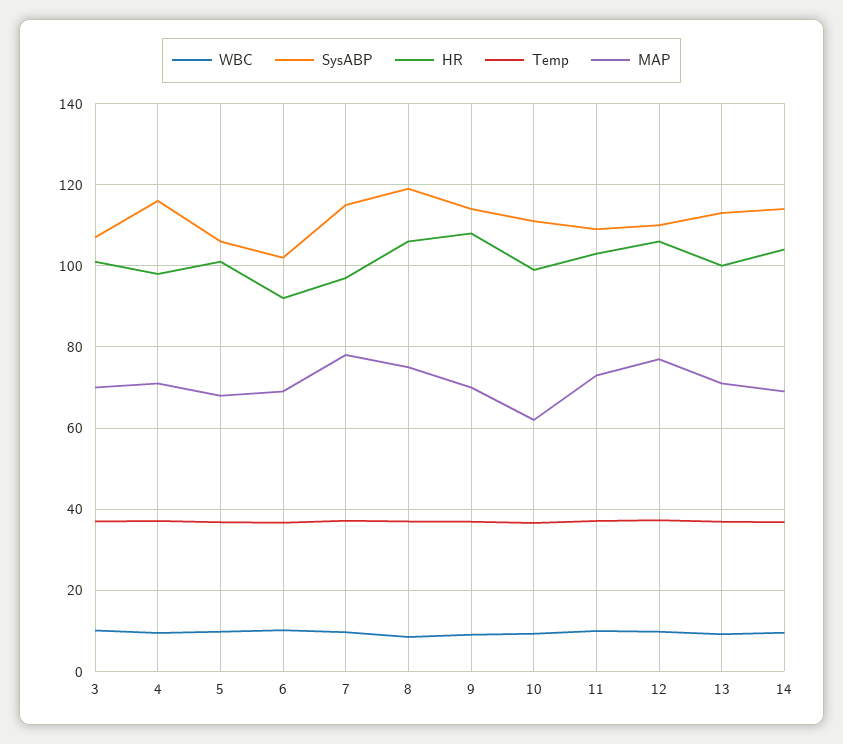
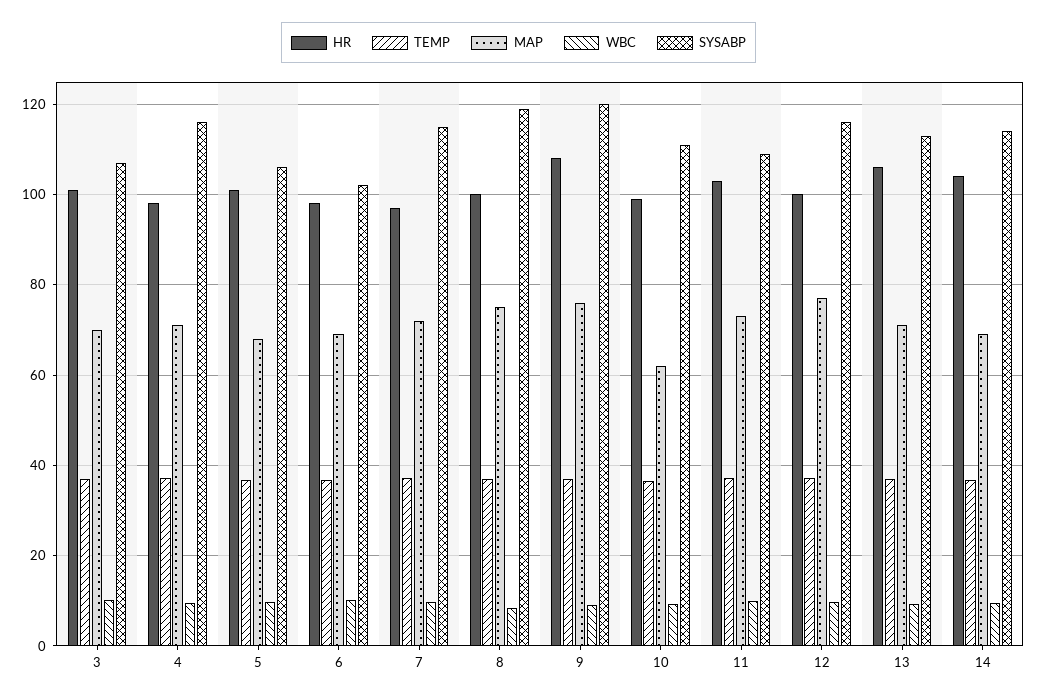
HR, 6: 92 -> 98
MAP, 7: 78 -> 72
HR, 8: 106 -> 100
SysABP, 9: 114 -> 120
MAP, 9: 70 -> 76
SysABP, 12: 110 -> 116
HR, 12: 106 -> 100
HR, 13: 100 -> 106

